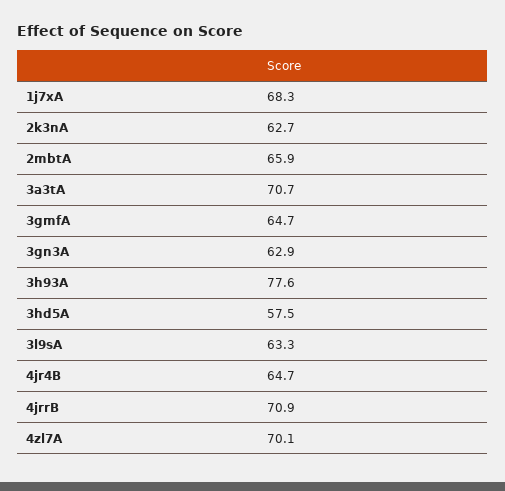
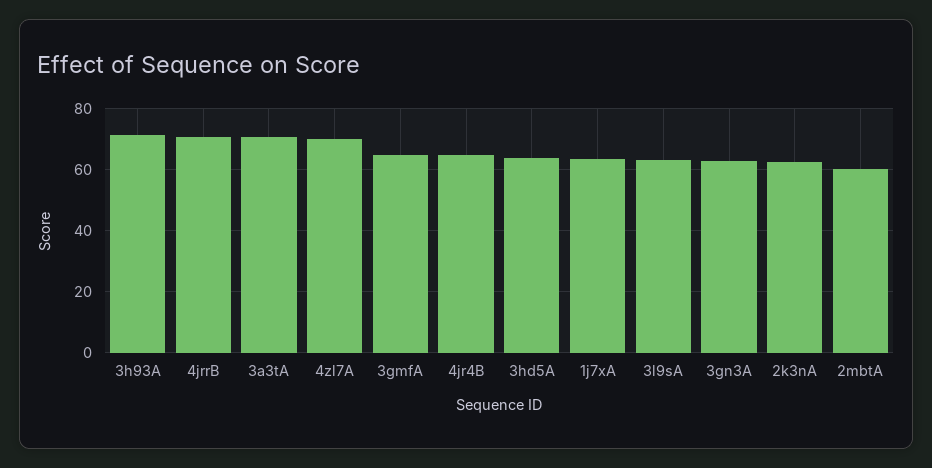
1j7xA: 68.3 -> 64
2mbtA: 65.9 -> 60
3h93A: 77.6 -> 72
3hd5A: 57.5 -> 64

